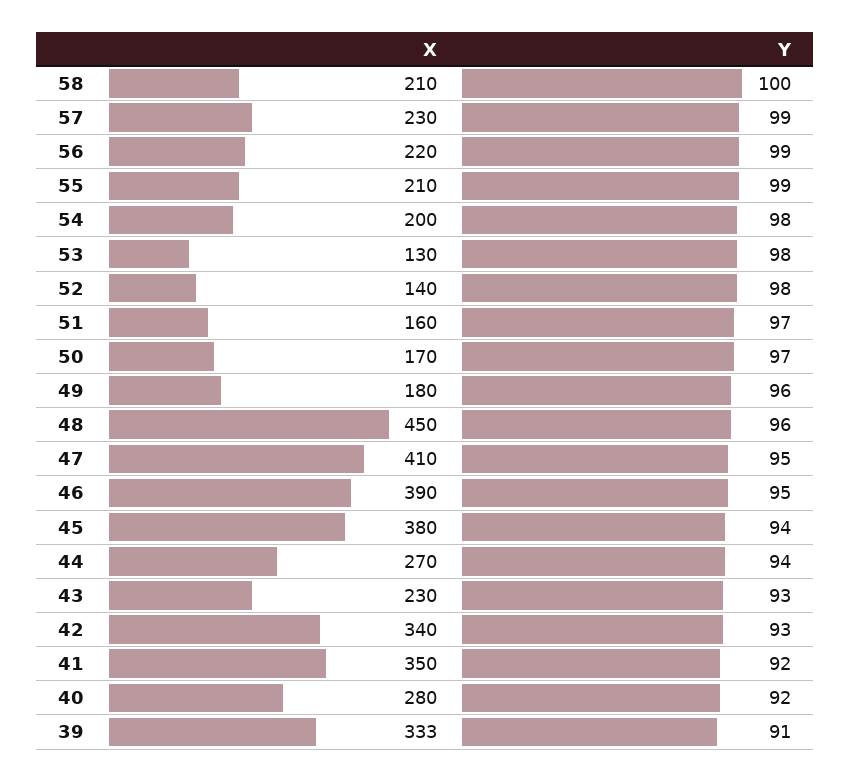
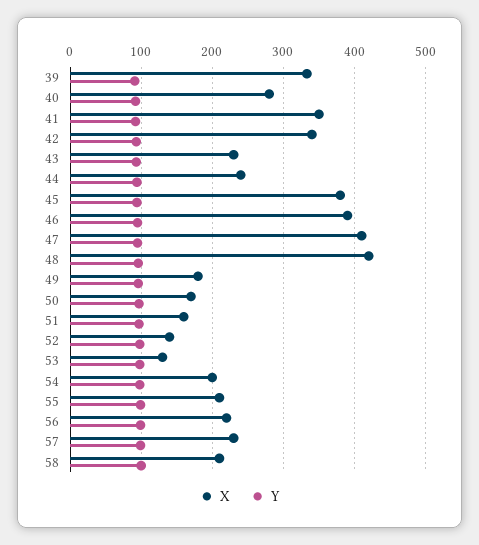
X, 48: 450 -> 420
X, 44: 270 -> 240

